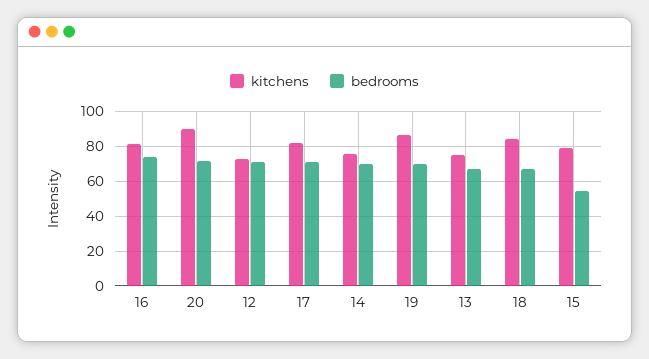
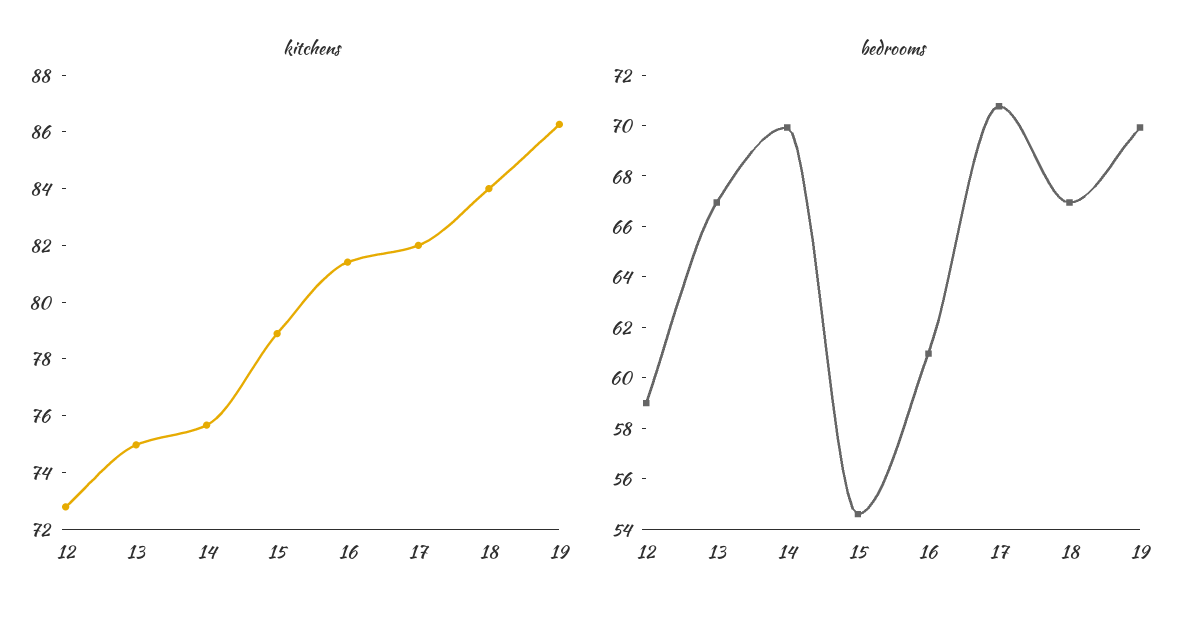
bedrooms, 16: 75 -> 61
kitchens, 20: 90 -> none
bedrooms, 20: 70 -> none
bedrooms, 12: 70 -> 59

